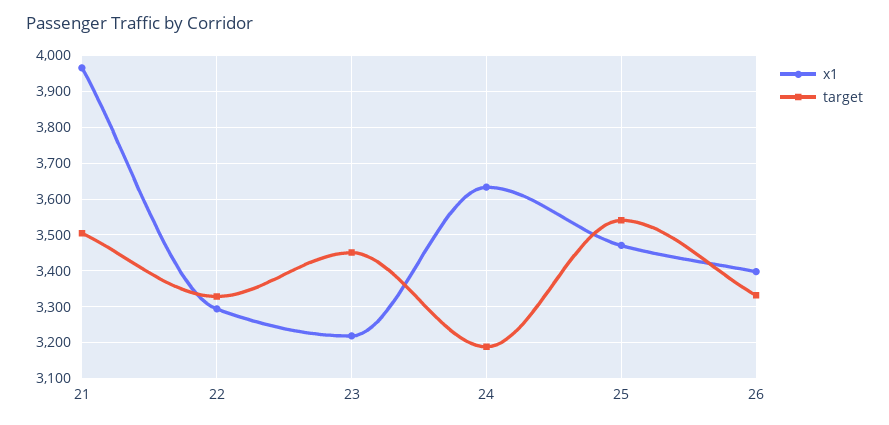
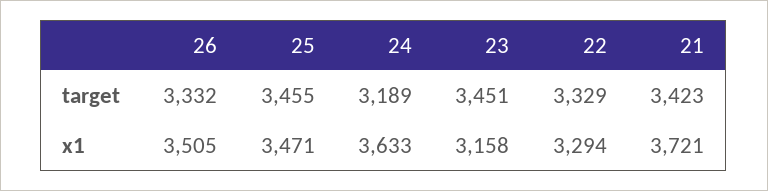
x1, 21: 3960 -> 3721
target, 21: 3500 -> 3423
x1, 23: 3220 -> 3158
target, 25: 3540 -> 3455
x1, 26: 3400 -> 3505

